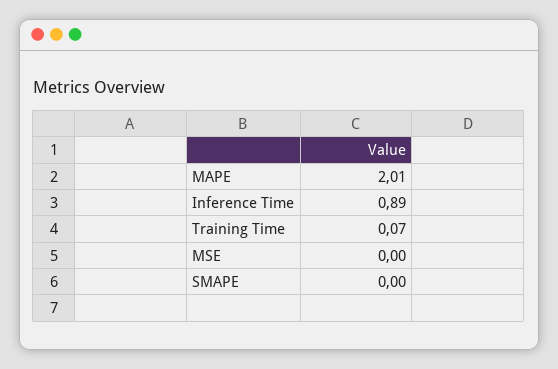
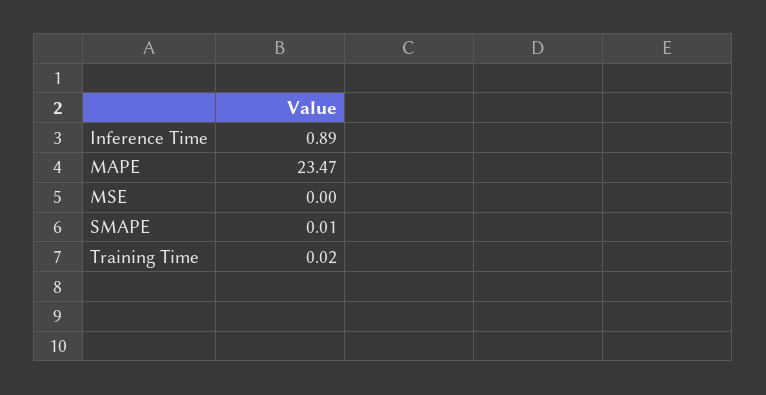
MAPE: 2.01 -> 23.47
Training Time: 0.07 -> 0.02
SMAPE: 0 -> 0.01

